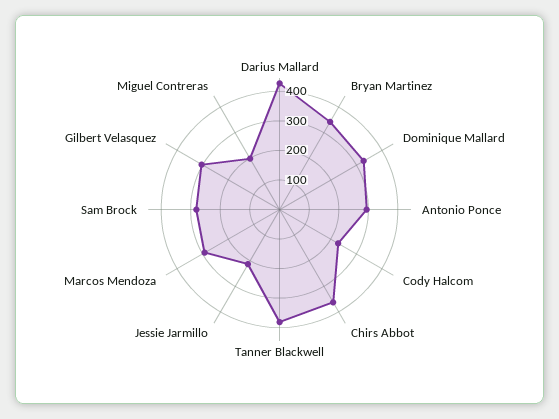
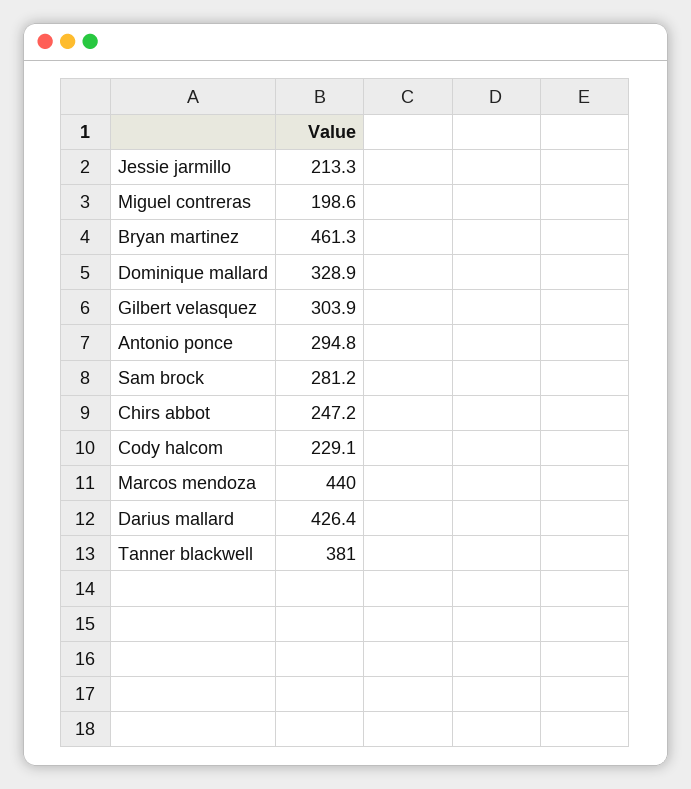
Bryan Martinez: 350 -> 461.3
Chirs Abbot: 350 -> 247.2
Marcos Mendoza: 300 -> 440

